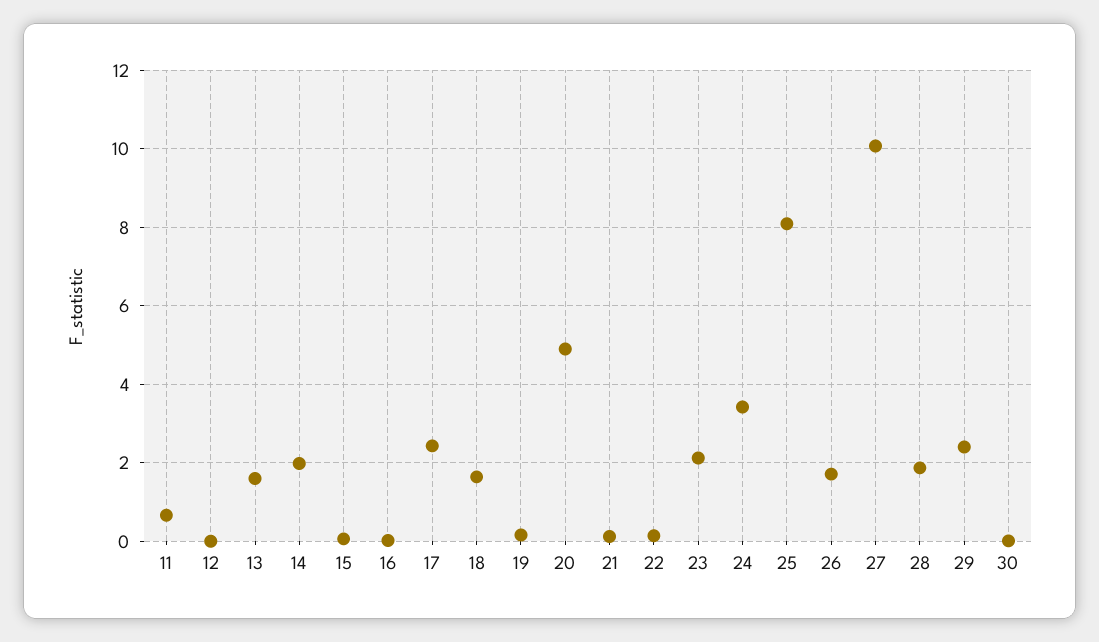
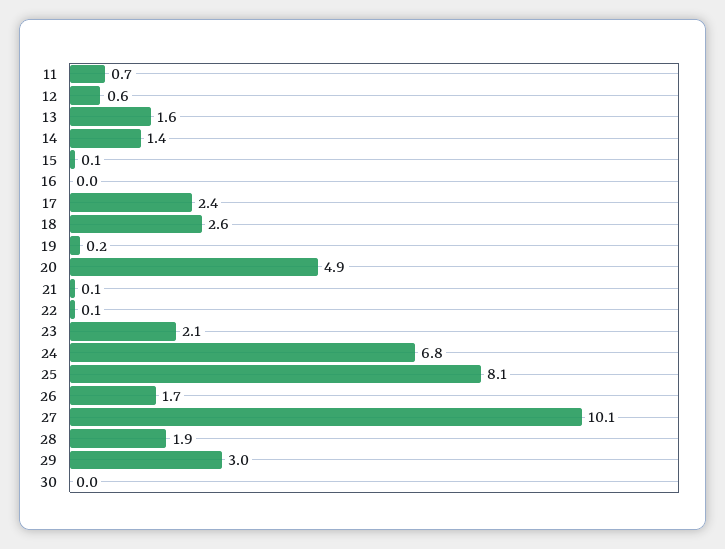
12: 0 -> 0.6
14: 2 -> 1.4
18: 1.6 -> 2.6
24: 3.4 -> 6.8
29: 2.4 -> 3

